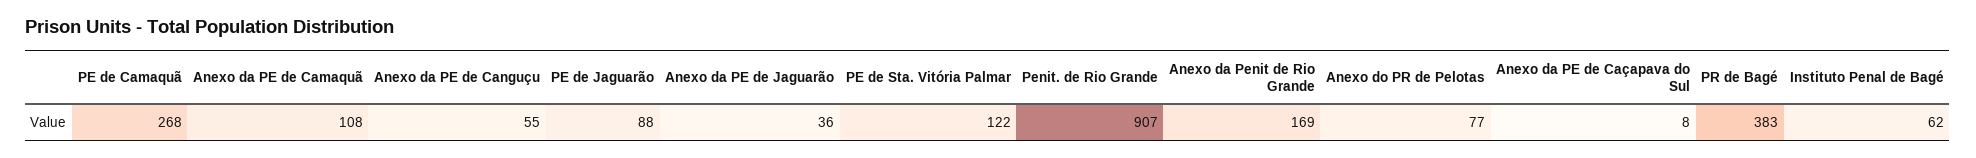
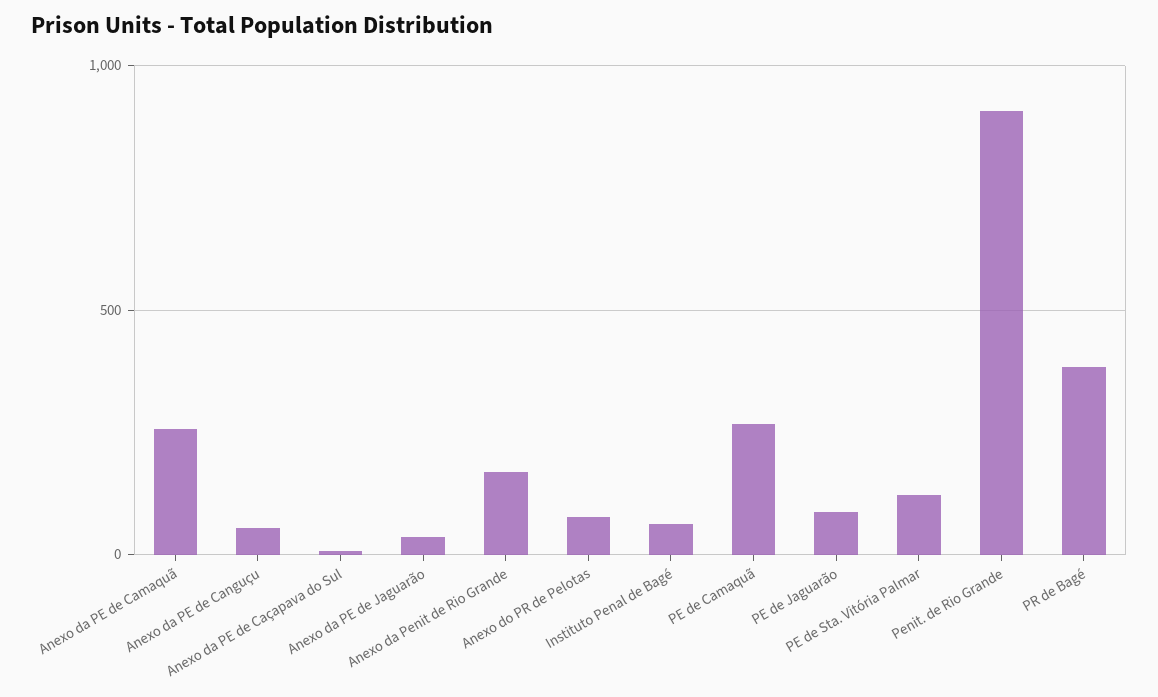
Anexo da PE de Camaquã: 108 -> 250

